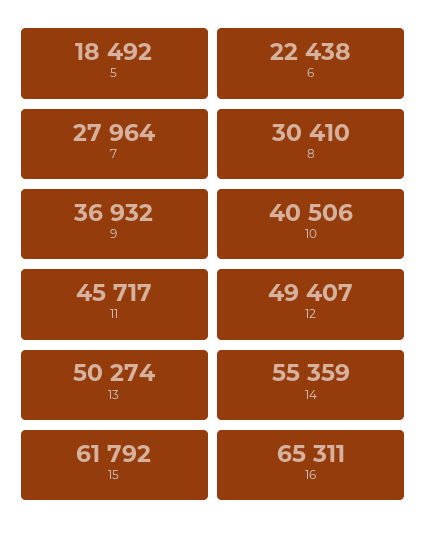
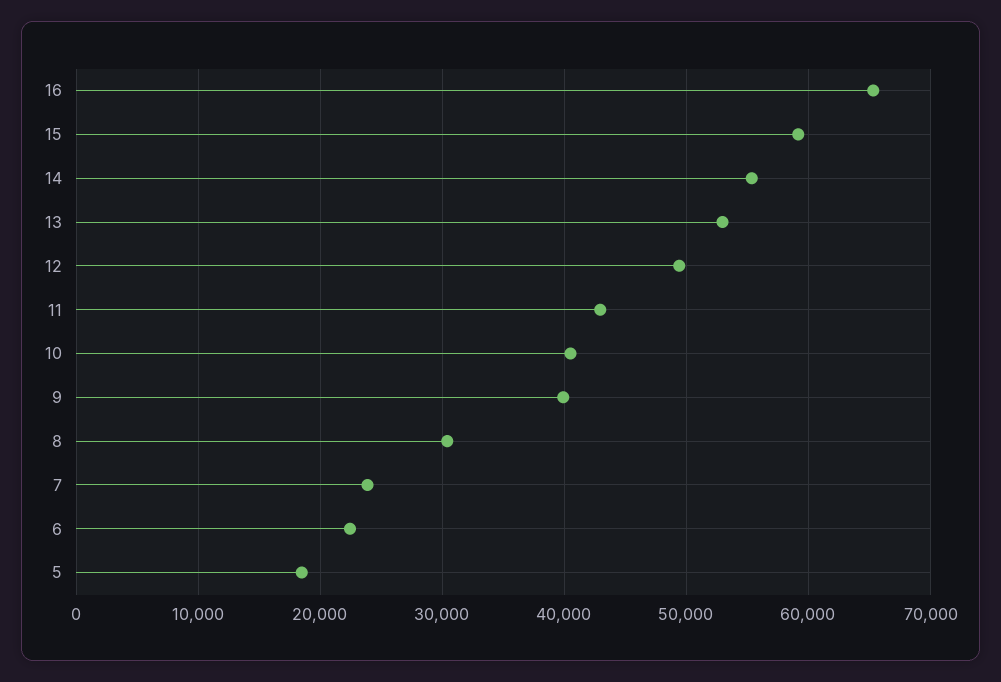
7: 27964 -> 24000
9: 36932 -> 40000
11: 45717 -> 43000
13: 50274 -> 53000
15: 61792 -> 59000

